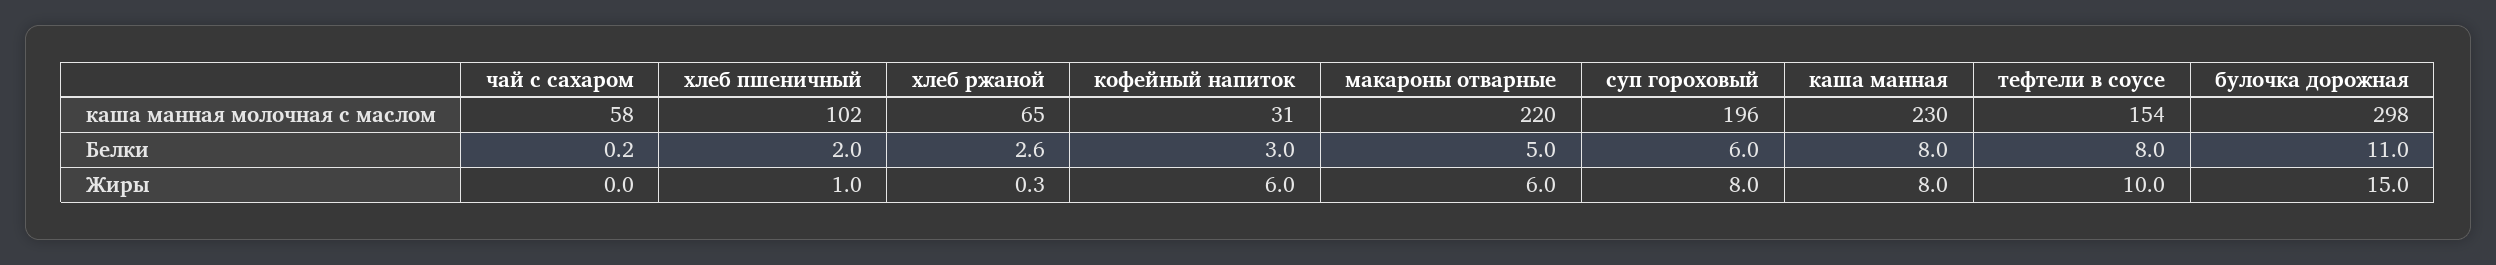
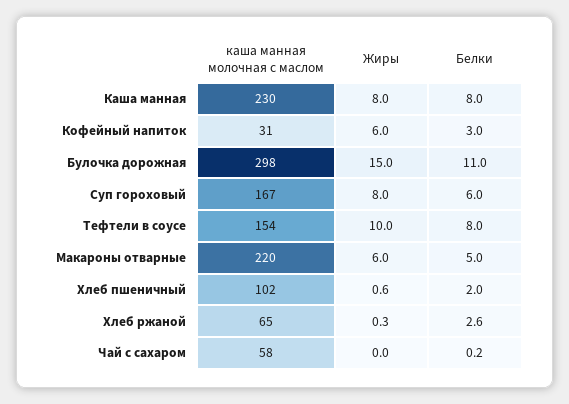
суп гороховый, каша манная молочная с маслом: 196 -> 167
хлеб пшеничный, Жиры: 1 -> 0.6

